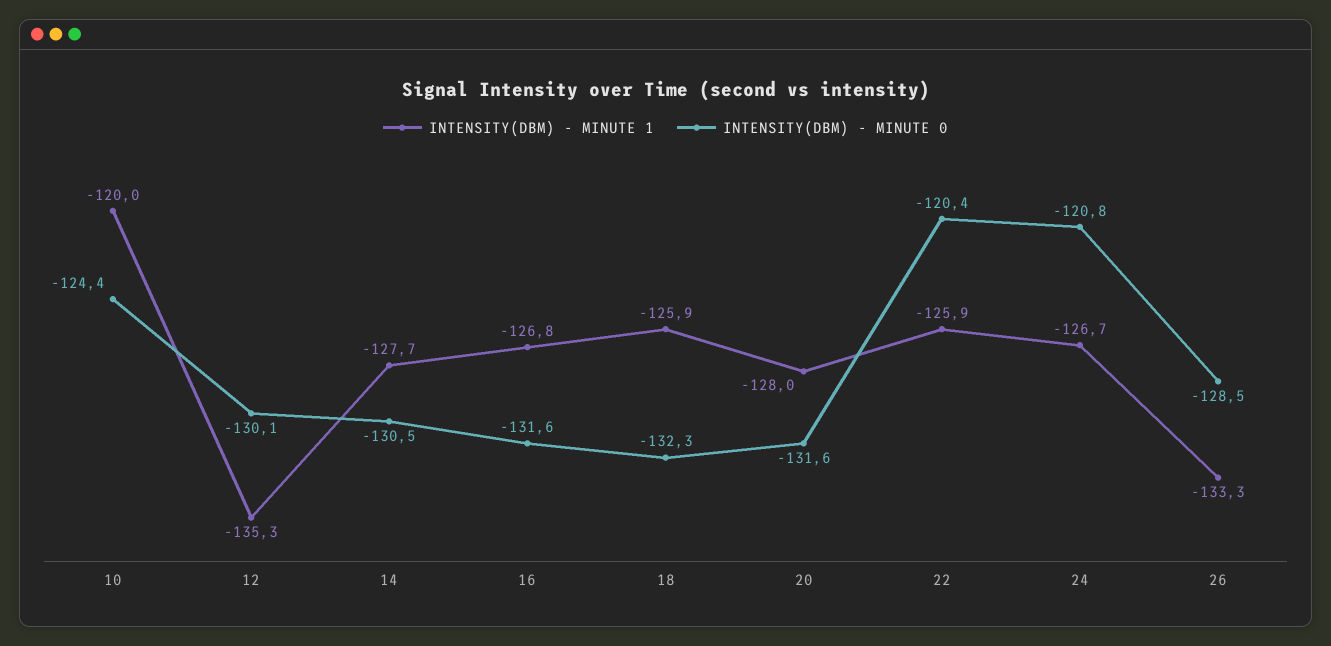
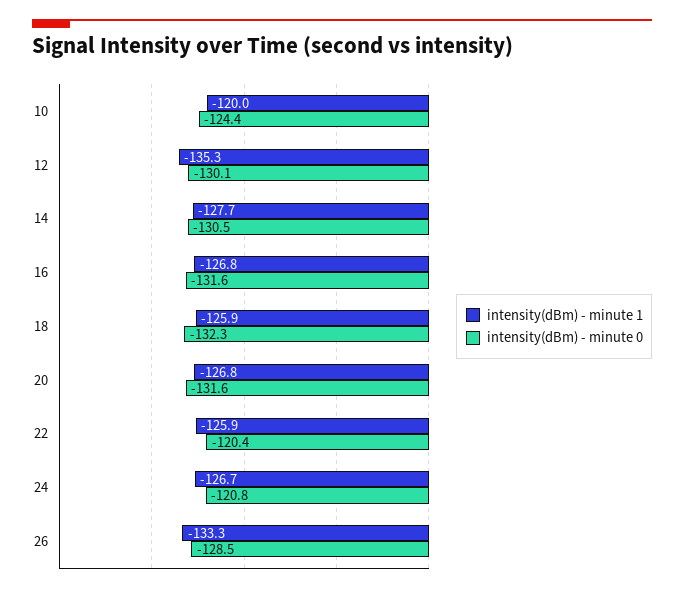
INTENSITY(DBM) - MINUTE 1, 20: -128 -> -126.8

